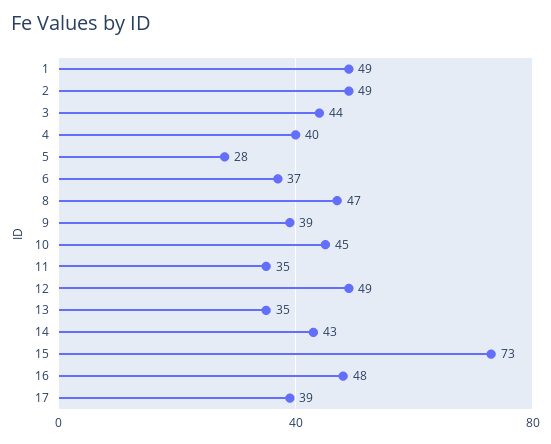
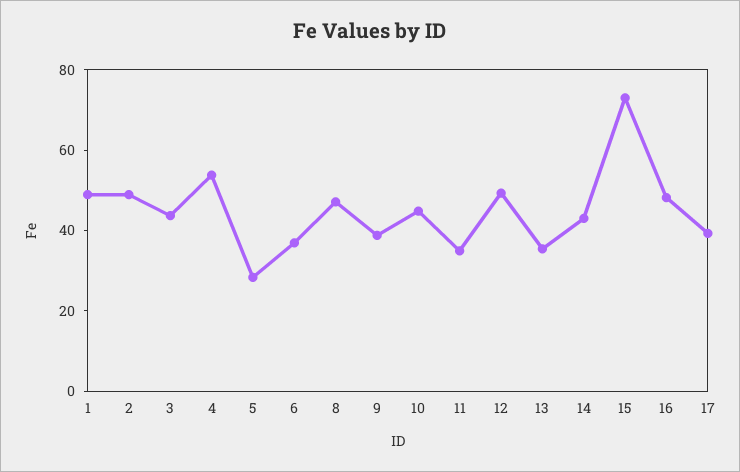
4: 40 -> 55

